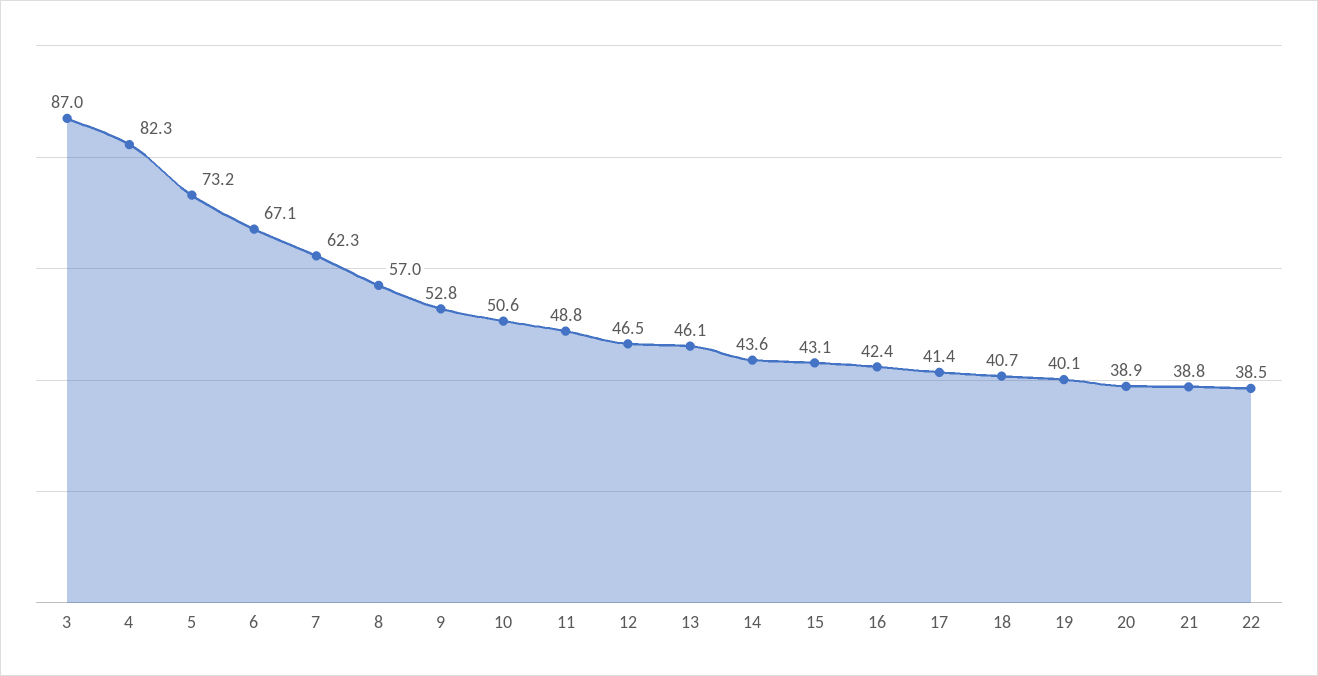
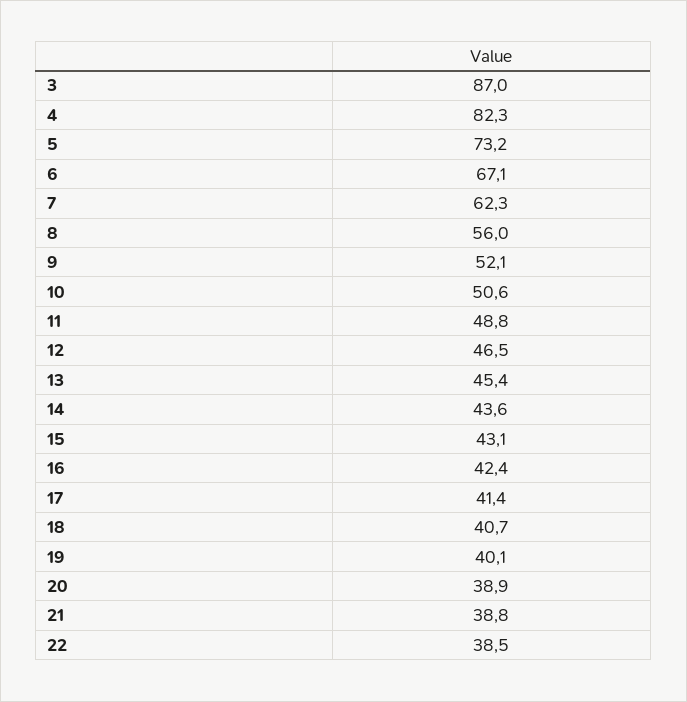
8: 57 -> 56
9: 52.8 -> 52.1
13: 46.1 -> 45.4

